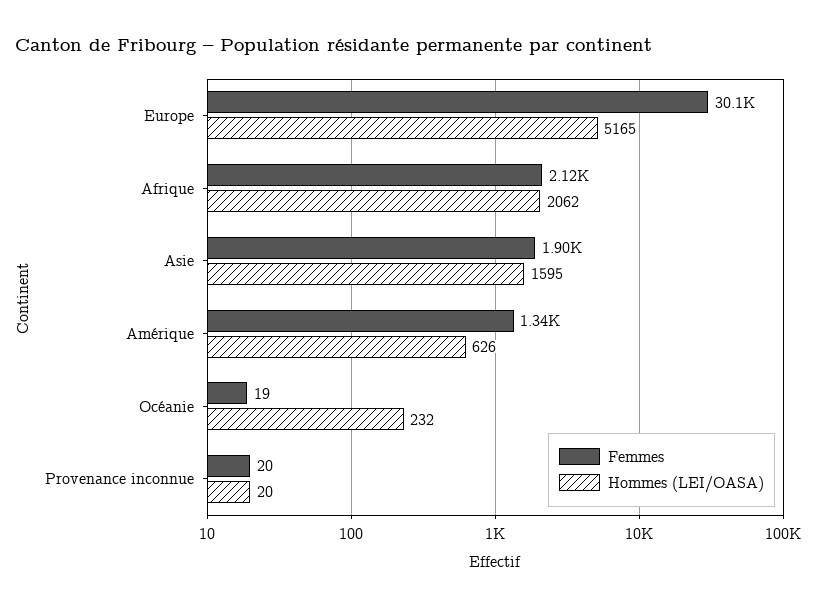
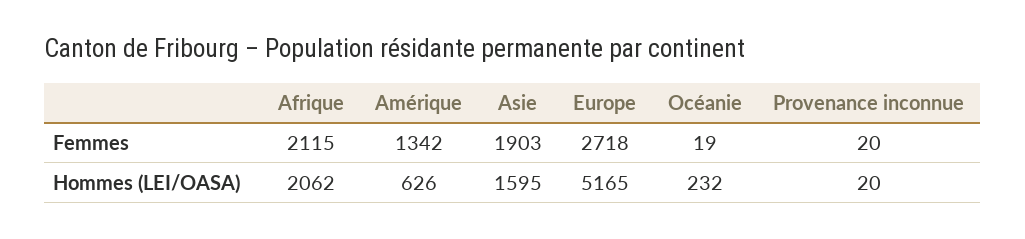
Femmes, Europe: 30100 -> 2718

